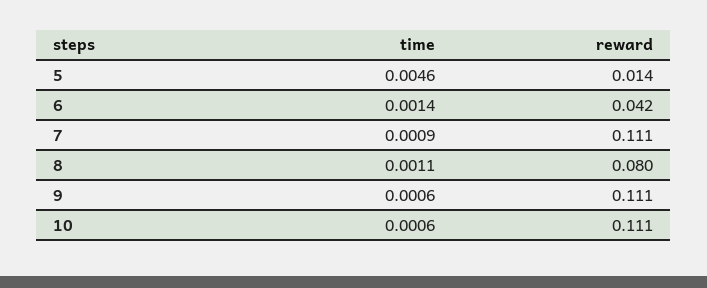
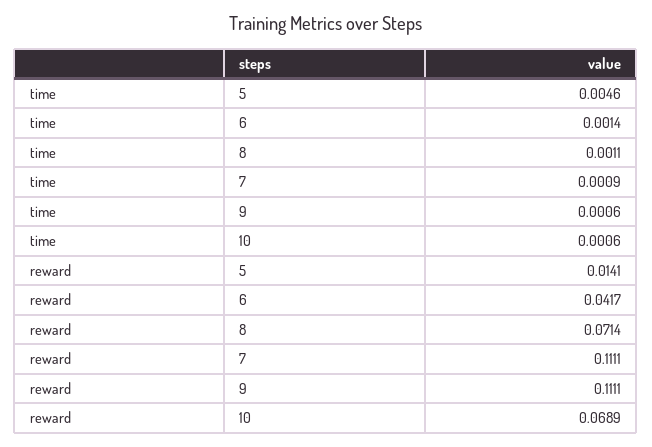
reward, 8: 0.08 -> 0.0714
reward, 10: 0.111 -> 0.0689

